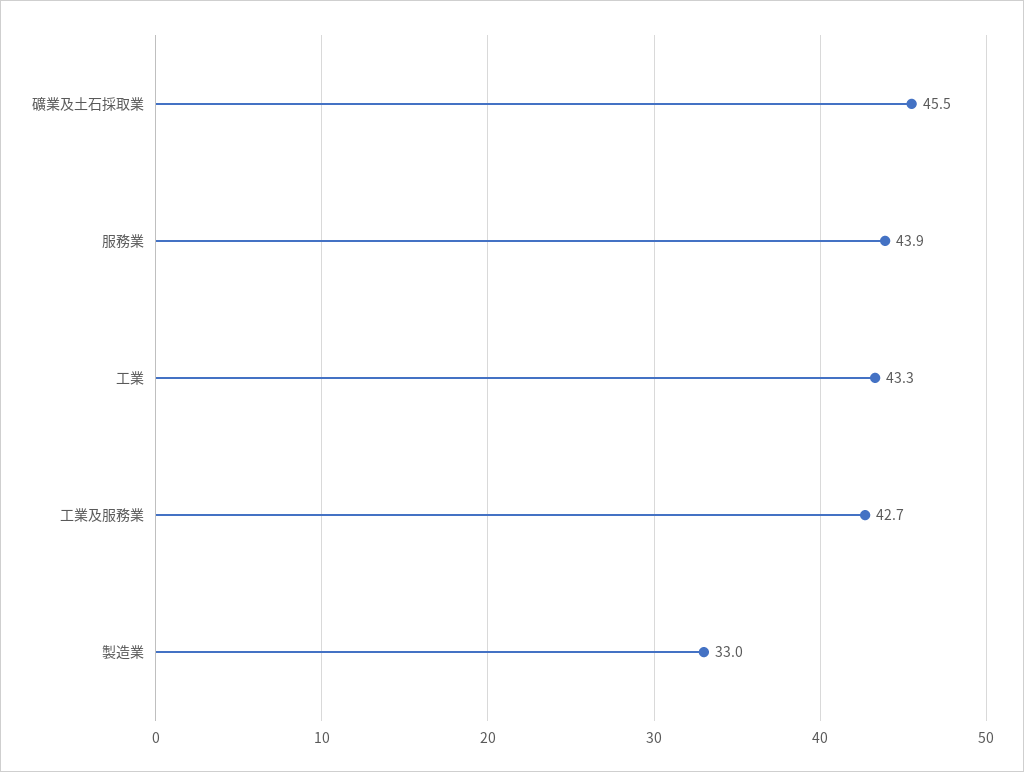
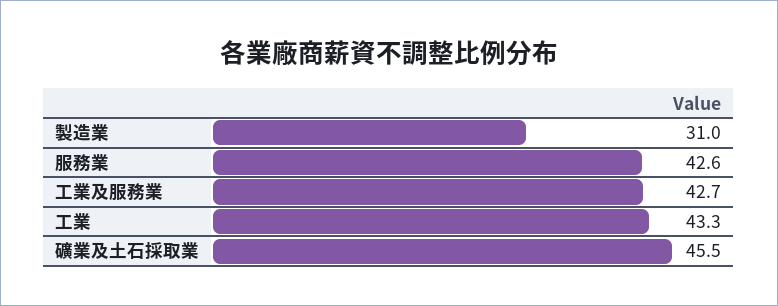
服務業: 43.9 -> 42.6
製造業: 33 -> 31

